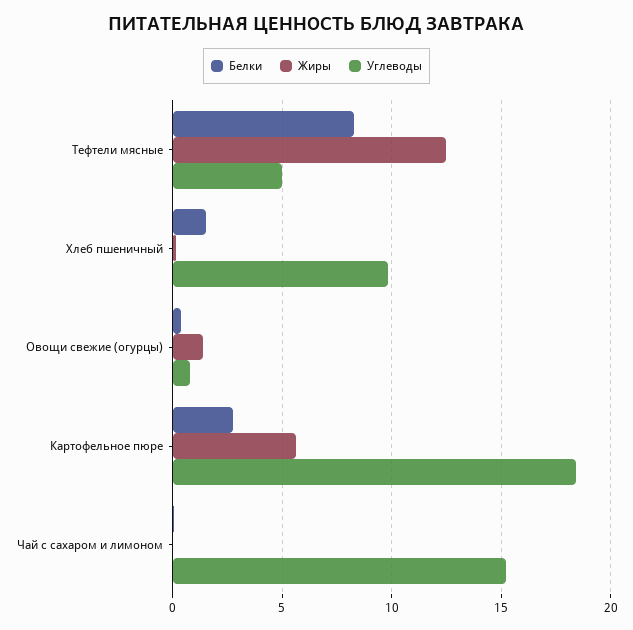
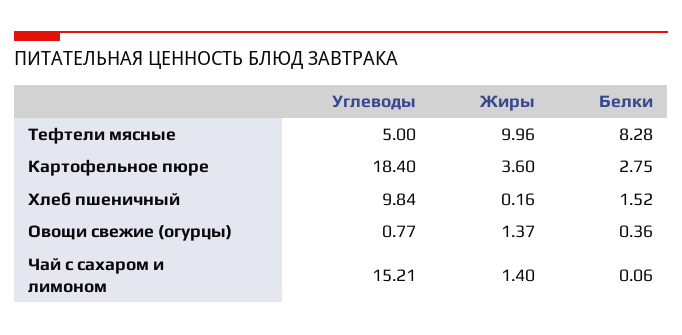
Жиры, Тефтели мясные: 12.5 -> 9.96
Жиры, Картофельное пюре: 5.5 -> 3.6
Жиры, Чай с сахаром и лимоном: 0 -> 1.4

